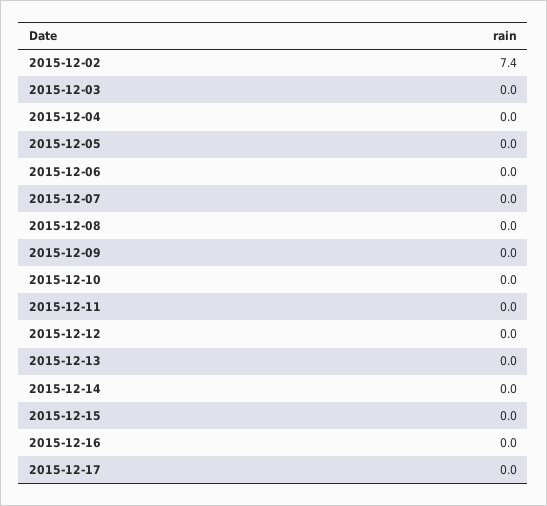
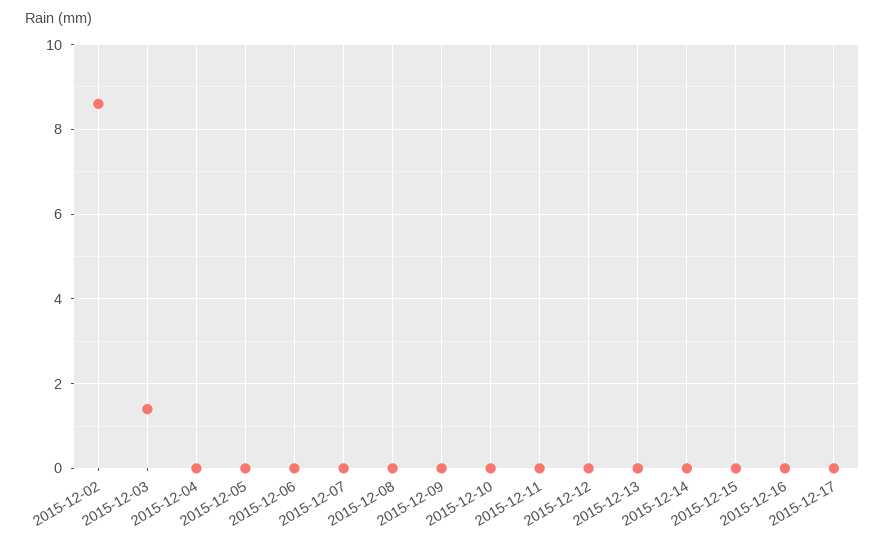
2015-12-02: 7.4 -> 8.5
2015-12-03: 0 -> 1.5

